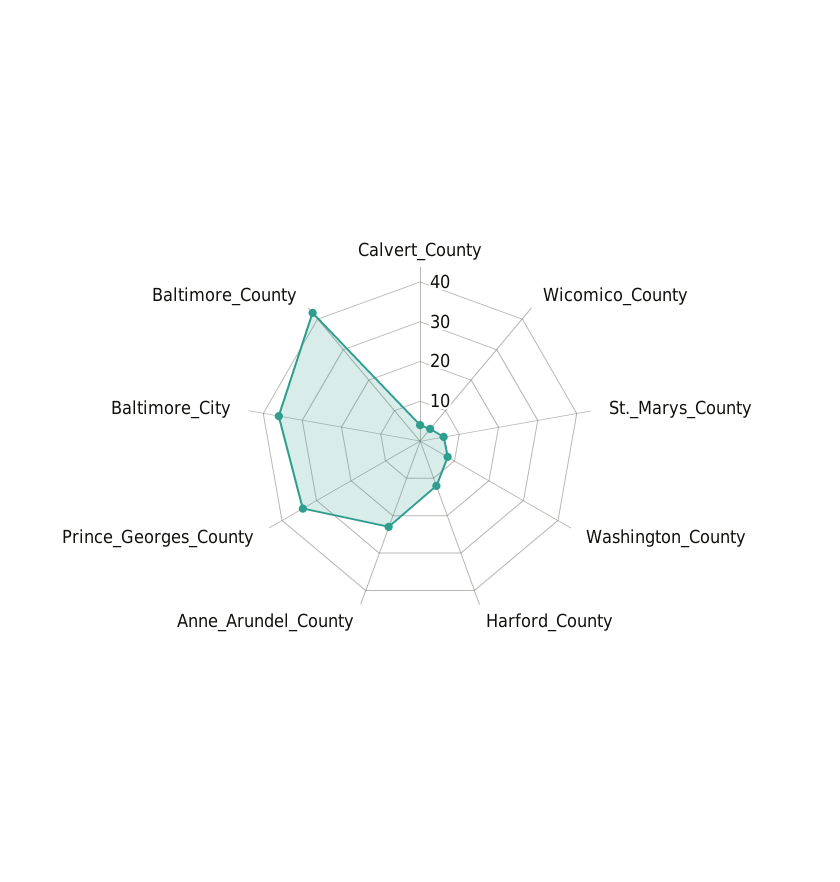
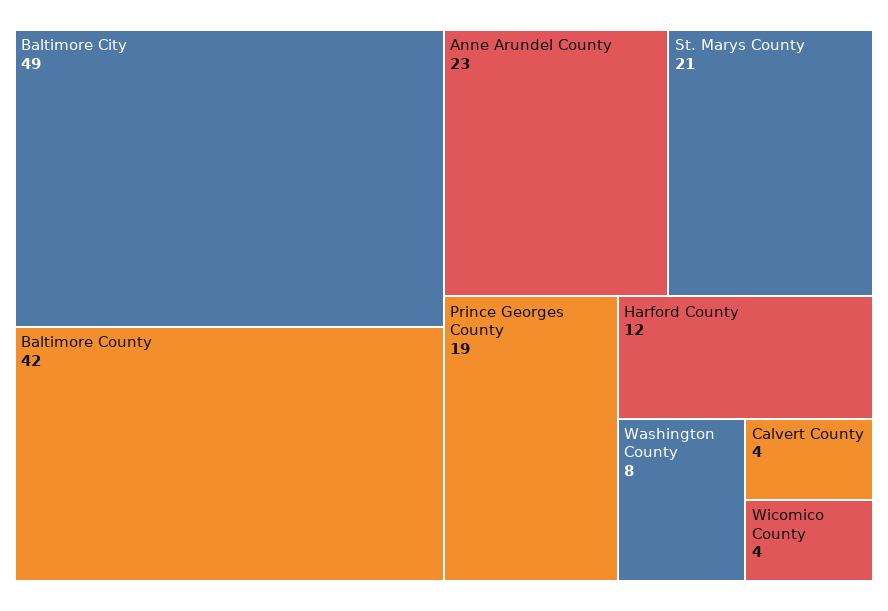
St._Marys_County: 5 -> 21
Prince_Georges_County: 35 -> 19
Baltimore_City: 35 -> 49

